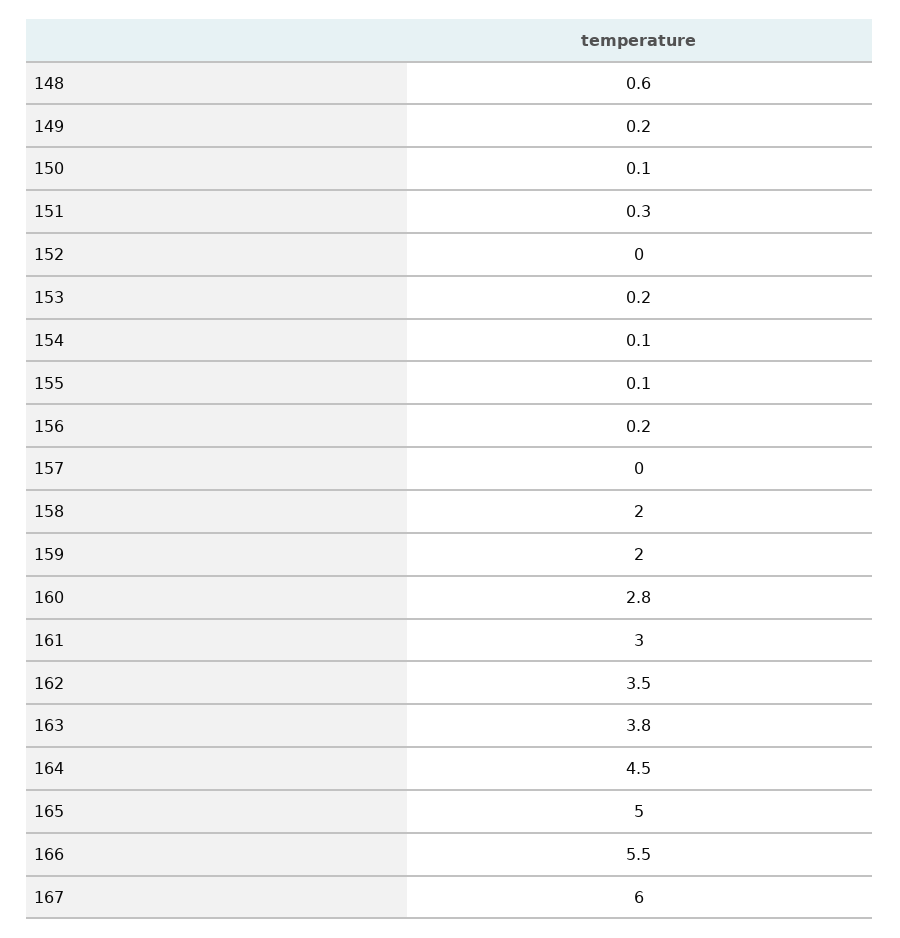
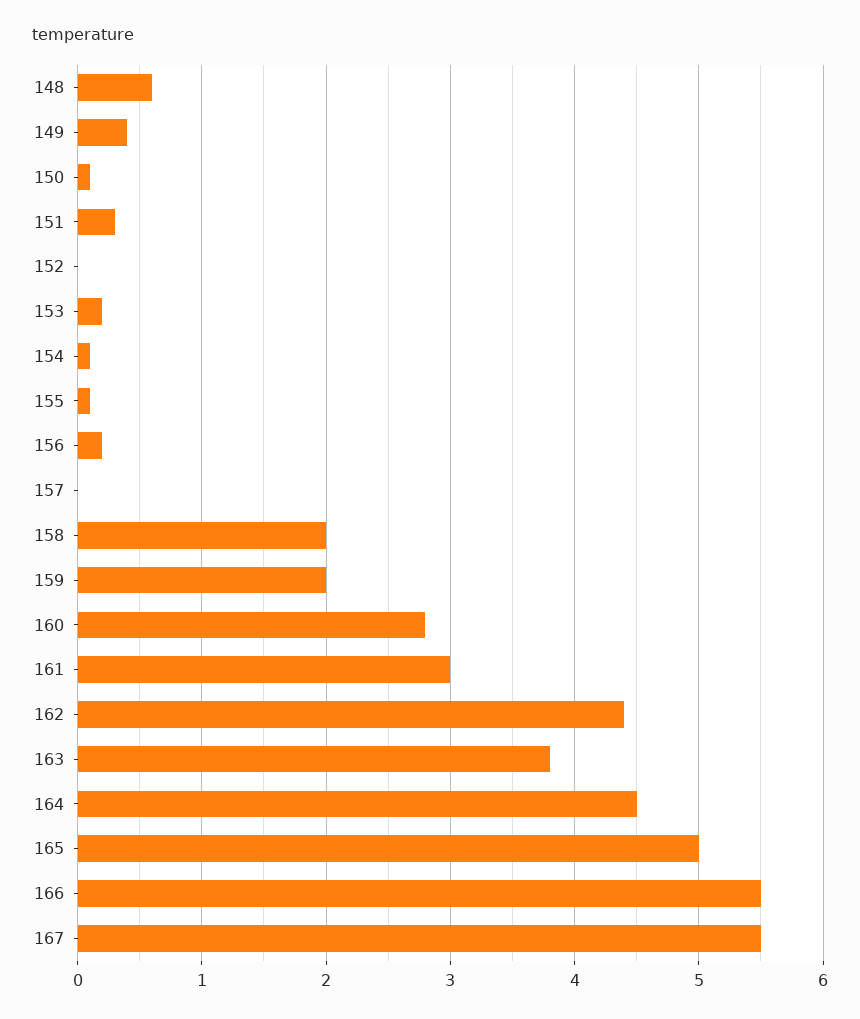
149: 0.2 -> 0.4
162: 3.5 -> 4.4
167: 6 -> 5.5

